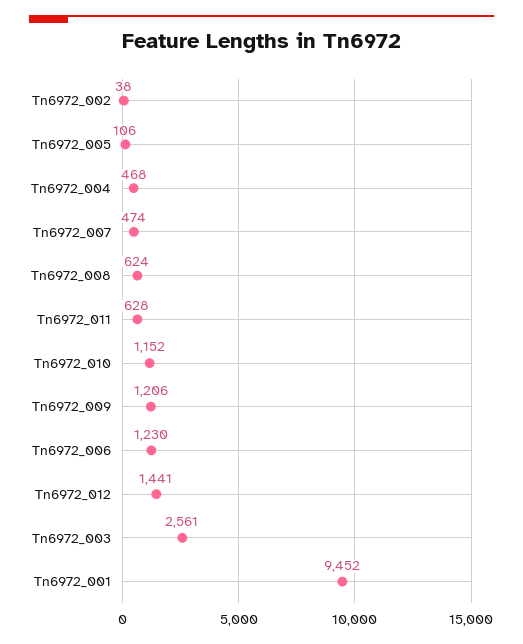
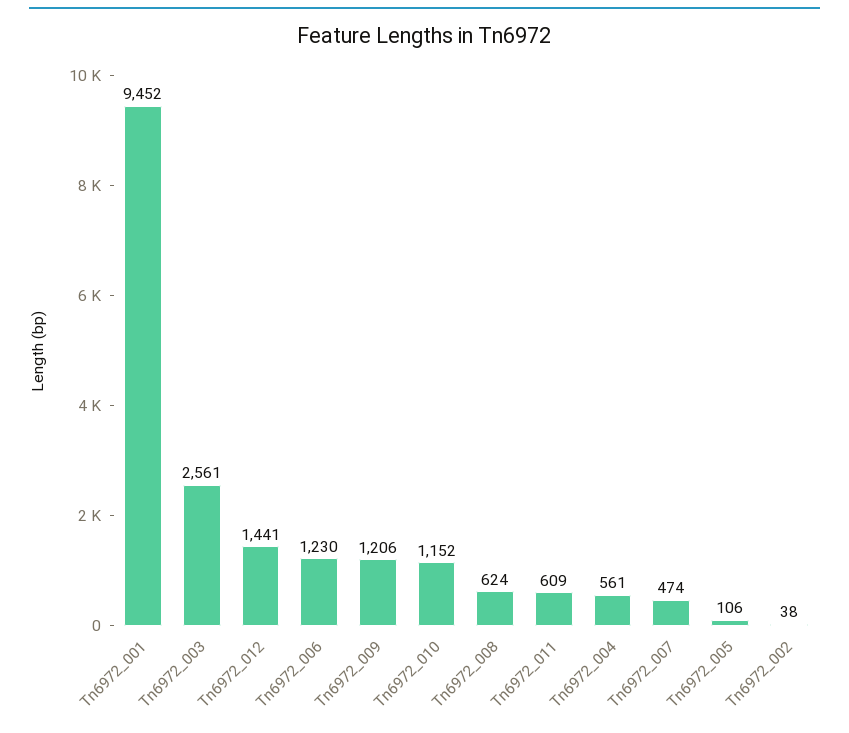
Tn6972_004: 468 -> 561
Tn6972_011: 628 -> 609

